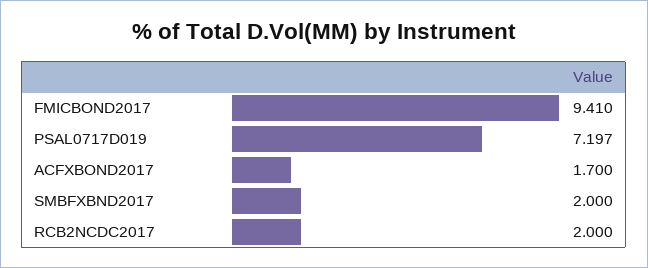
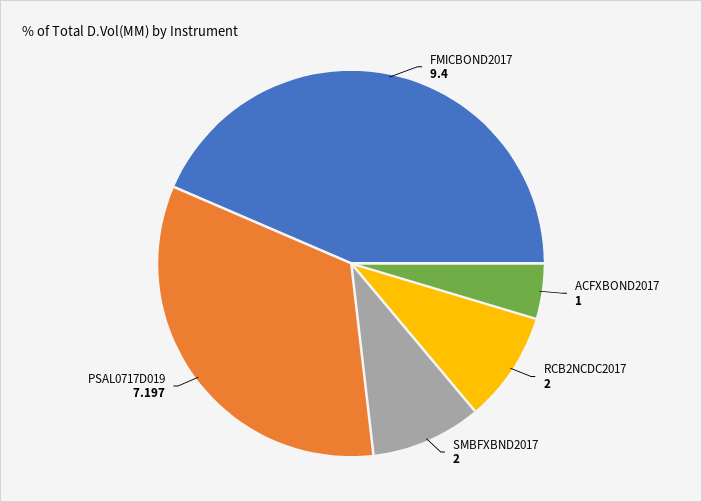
FMICBOND2017: 9.41 -> 9.4
ACFXBOND2017: 1.7 -> 1

